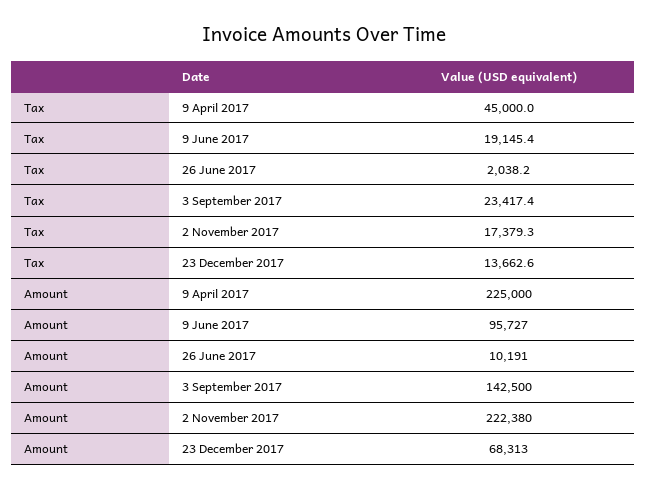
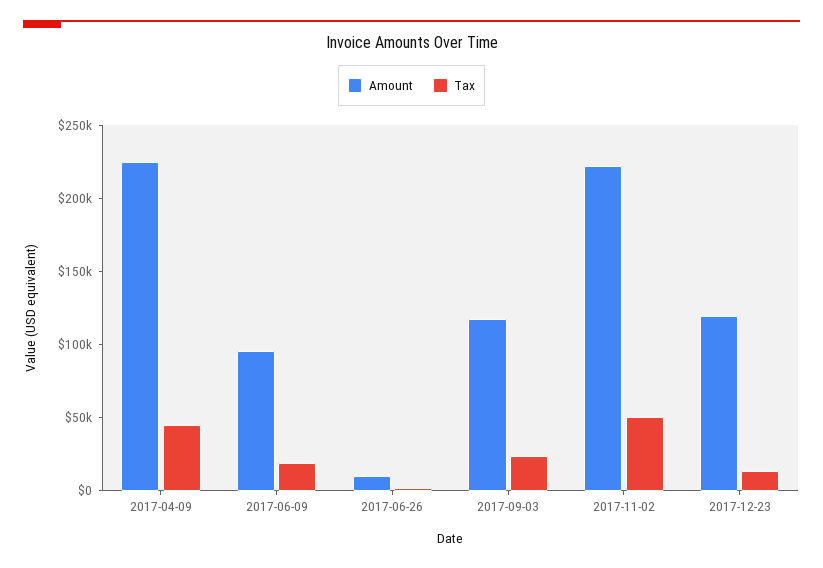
Tax, 2 November 2017: 17379.3 -> 50000
Amount, 3 September 2017: 142500 -> 120000
Amount, 23 December 2017: 68313 -> 120000

